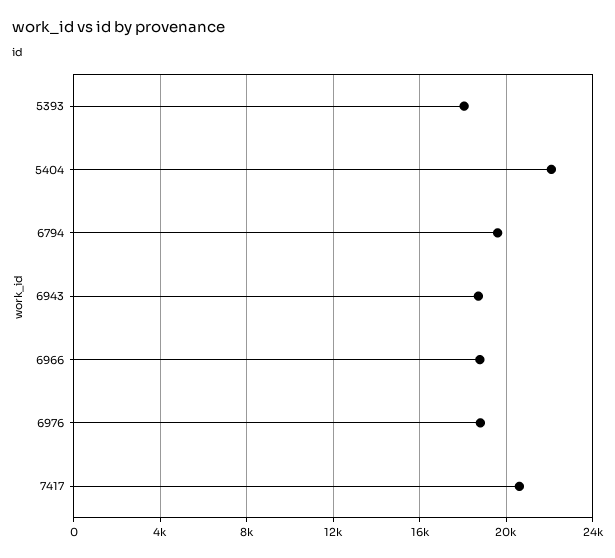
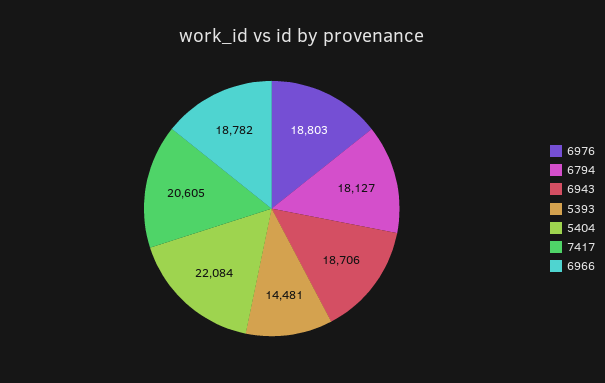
5393: 18000 -> 14481
6794: 19500 -> 18127

